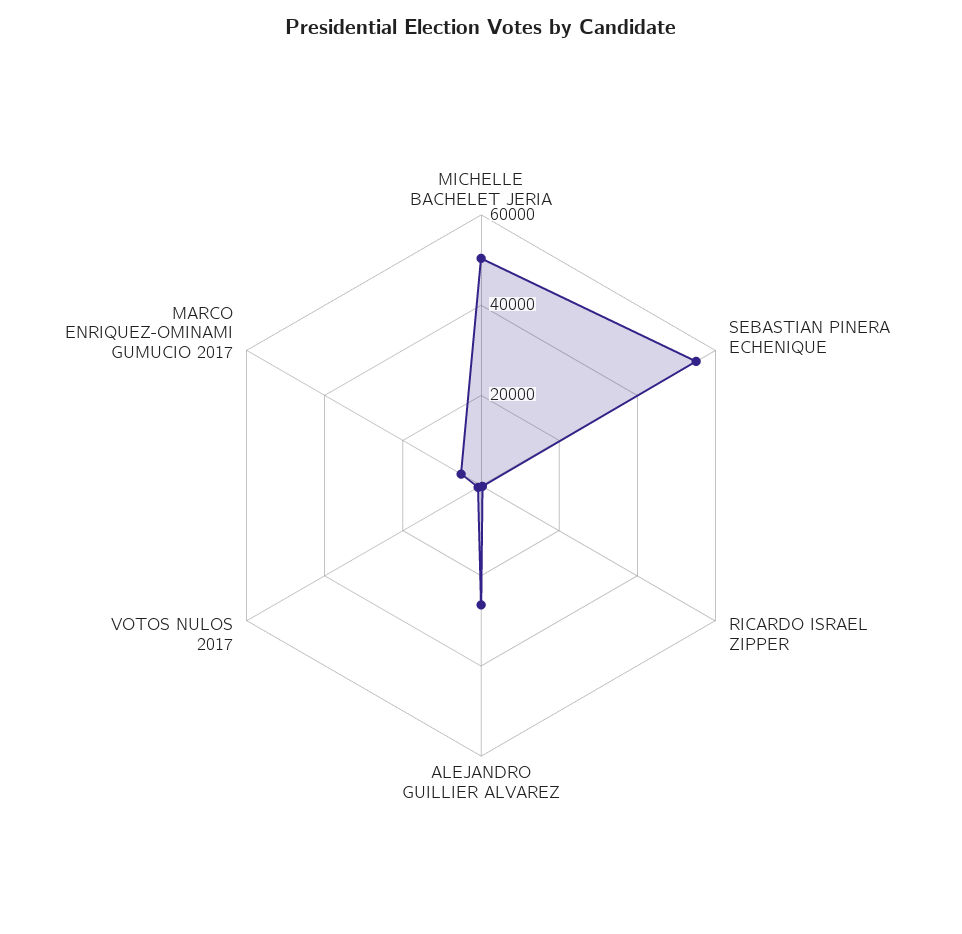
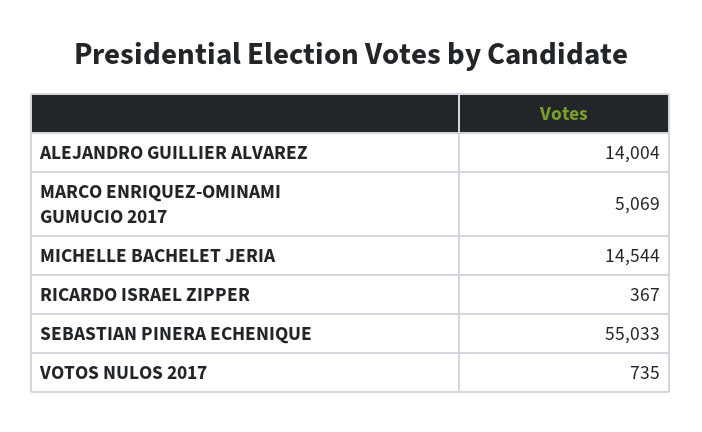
MICHELLE BACHELET JERIA: 50000 -> 14544
ALEJANDRO GUILLIER ALVAREZ: 25000 -> 14004

